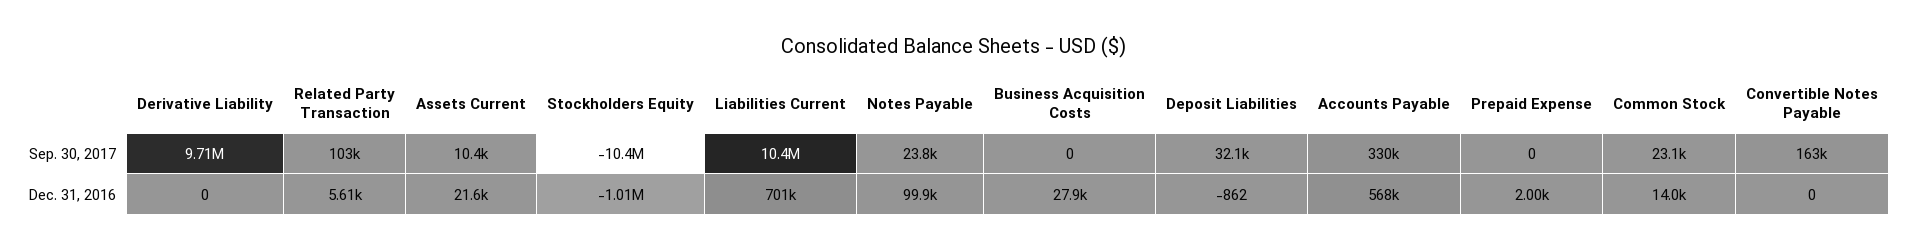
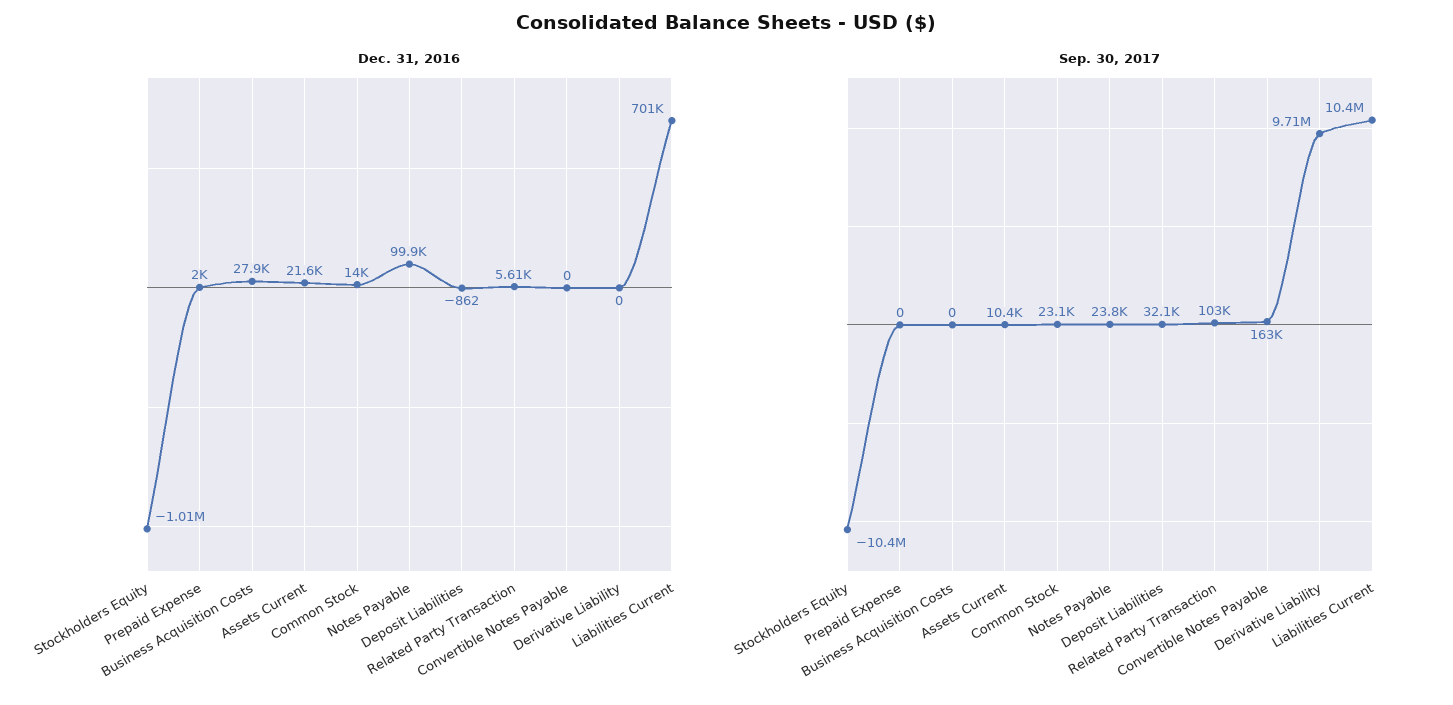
Sep. 30, 2017, Accounts Payable: 330000 -> none
Dec. 31, 2016, Accounts Payable: 568000 -> none

